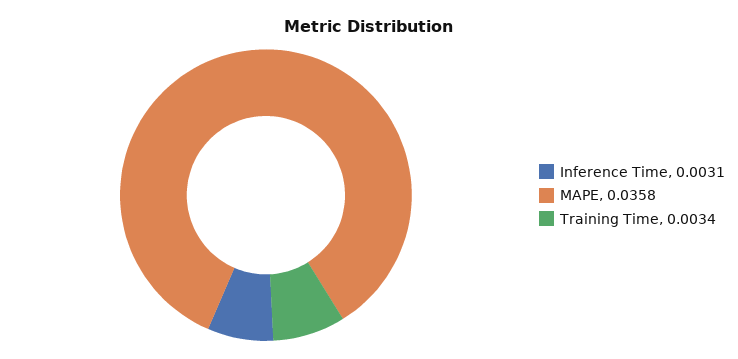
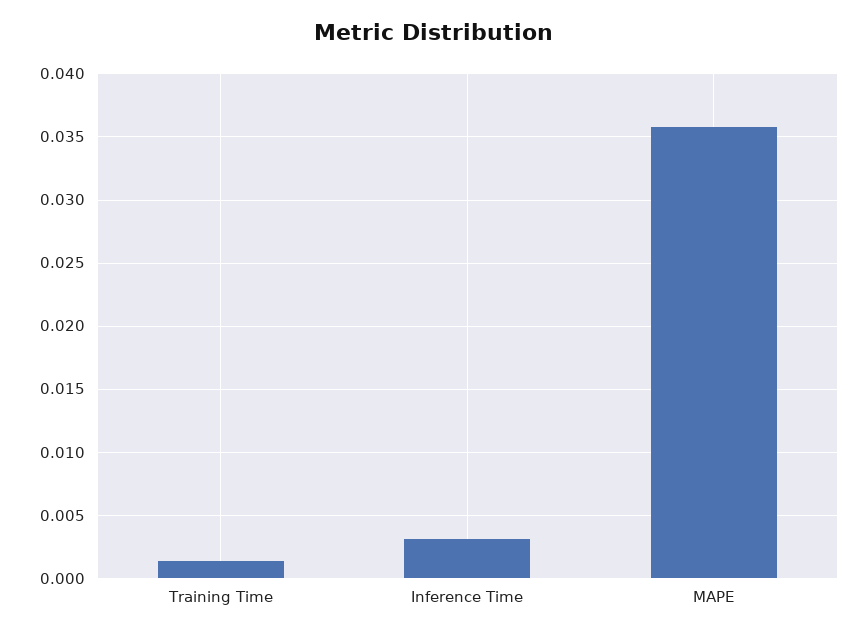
Training Time: 0.0034 -> 0.0015

